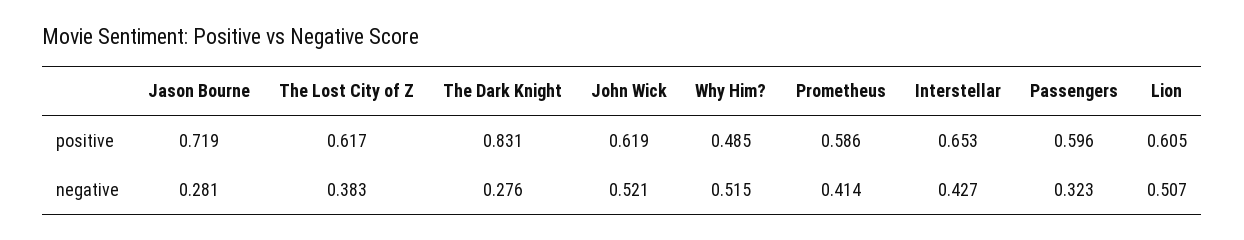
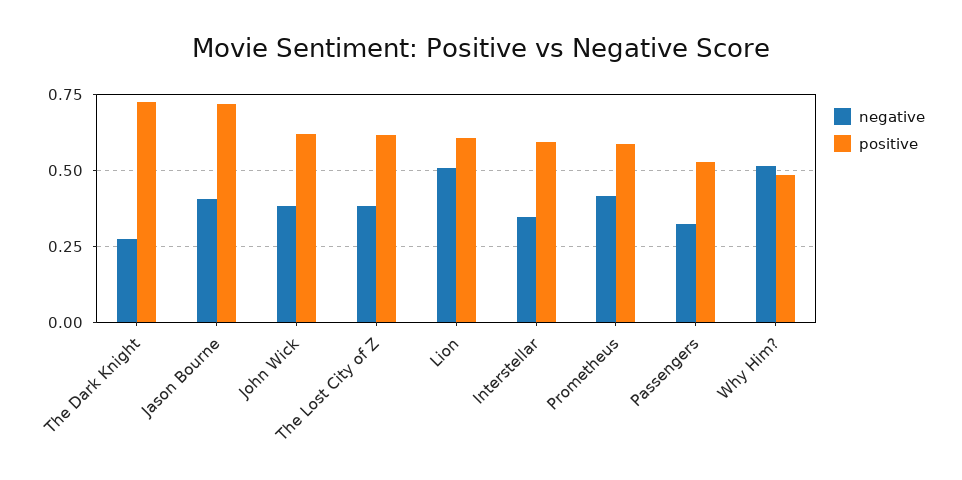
positive, The Dark Knight: 0.831 -> 0.725
positive, Interstellar: 0.653 -> 0.6
positive, Passengers: 0.596 -> 0.525
negative, Jason Bourne: 0.281 -> 0.4
negative, John Wick: 0.521 -> 0.375
negative, Interstellar: 0.427 -> 0.35

